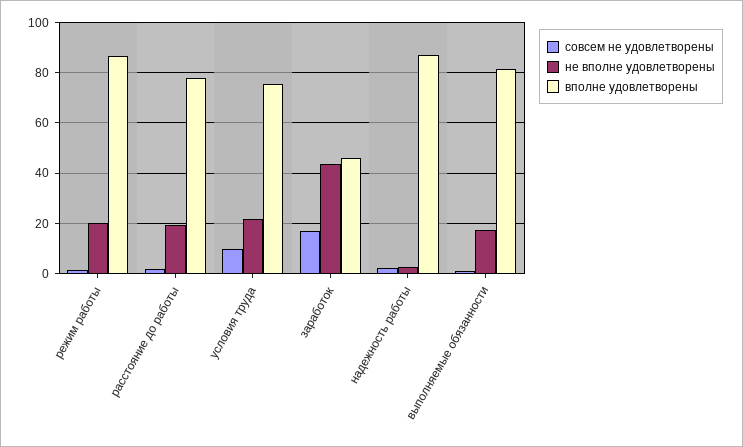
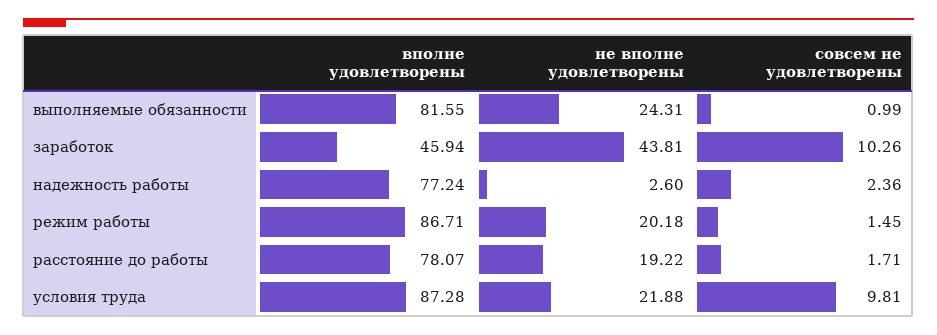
вполне удовлетворены, условия труда: 75 -> 87.28
совсем не удовлетворены, заработок: 17.5 -> 10.26
вполне удовлетворены, надежность работы: 87.5 -> 77.24
не вполне удовлетворены, выполняемые обязанности: 17.5 -> 24.31

